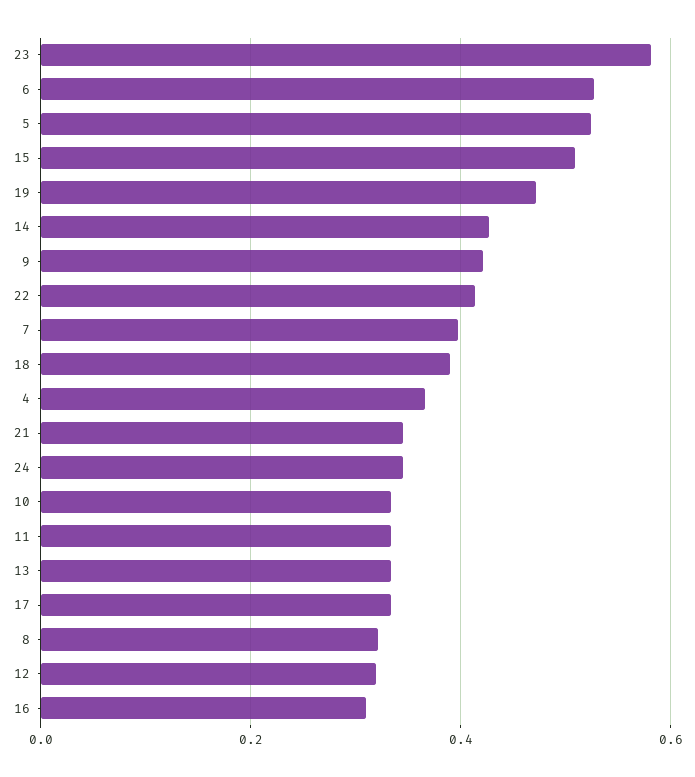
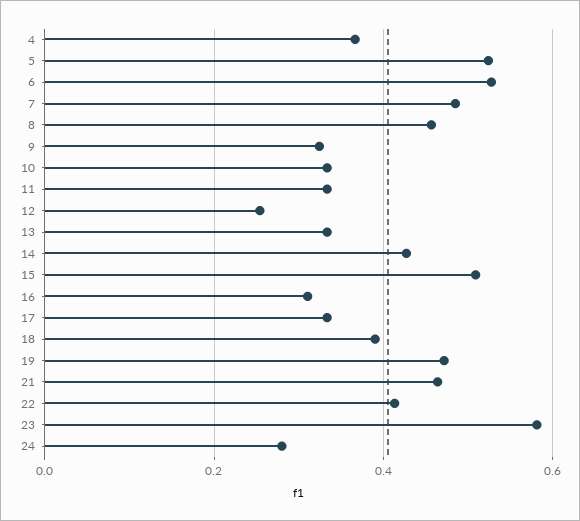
9: 0.42 -> 0.32
7: 0.4 -> 0.48
21: 0.34 -> 0.46
24: 0.34 -> 0.28
8: 0.32 -> 0.46
12: 0.32 -> 0.26

